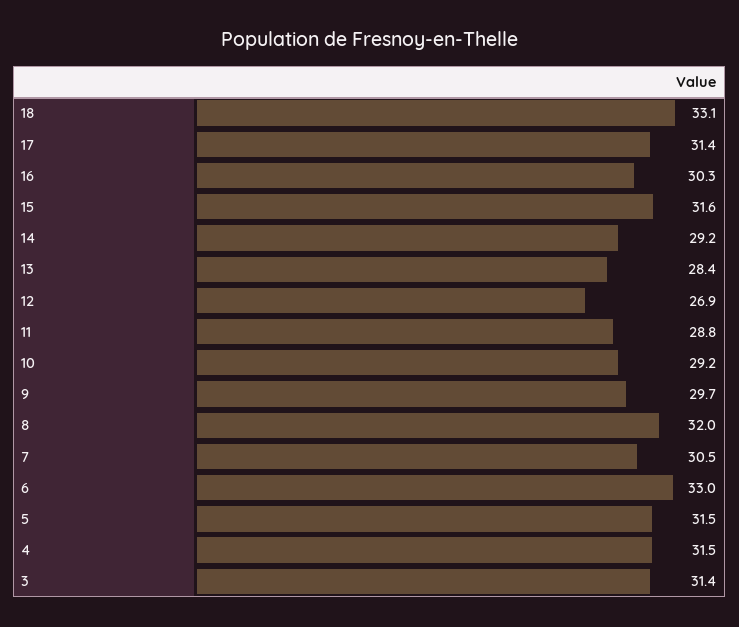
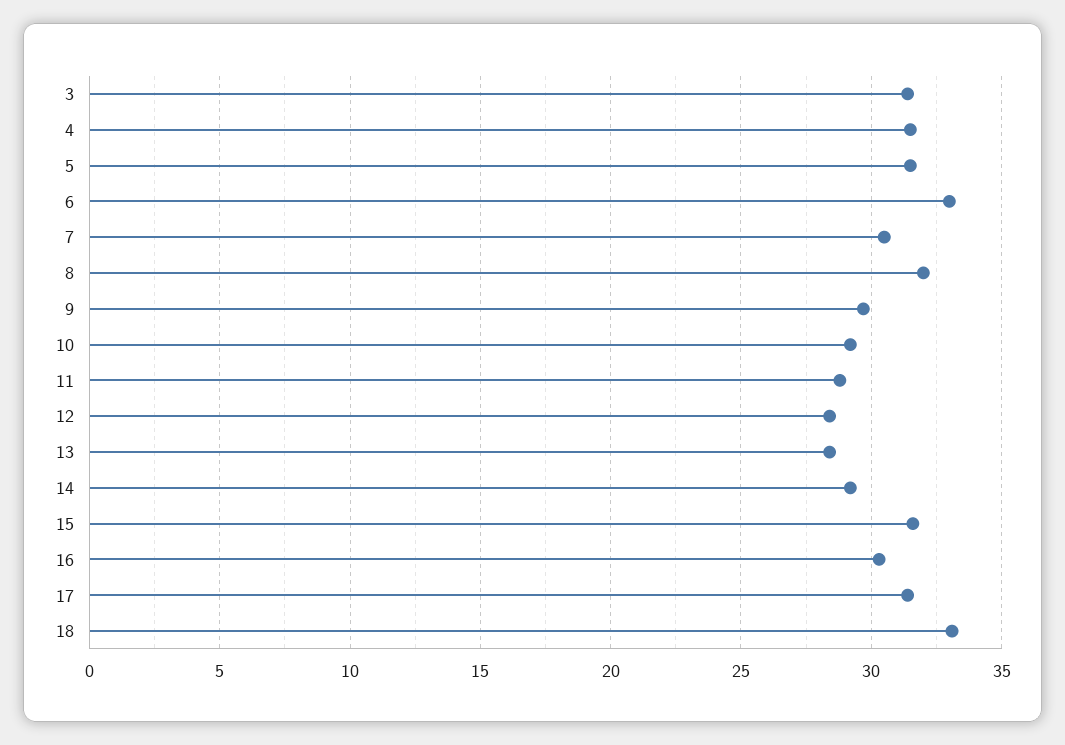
12: 26.9 -> 28.5

